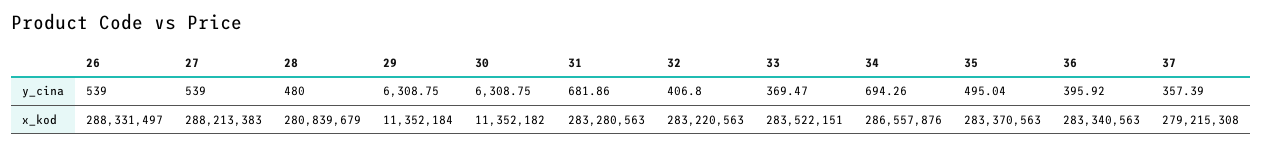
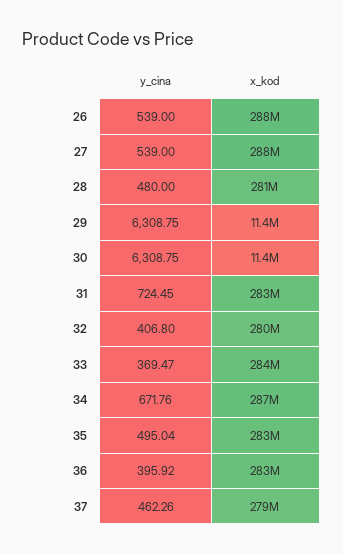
31, y_cina: 681.86 -> 724.45
34, y_cina: 694.26 -> 671.76
37, y_cina: 357.39 -> 462.26
32, x_kod: 283220563 -> 280000000

